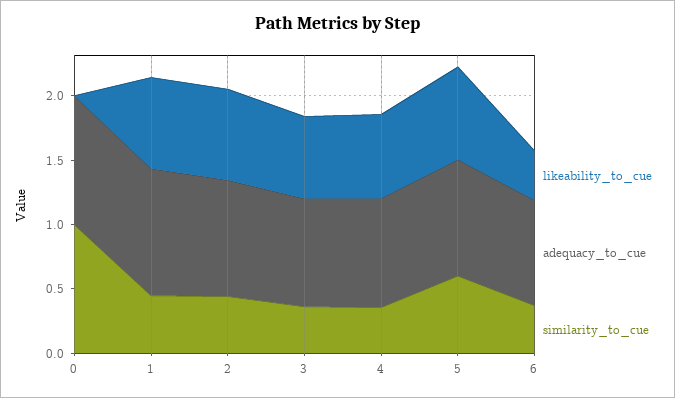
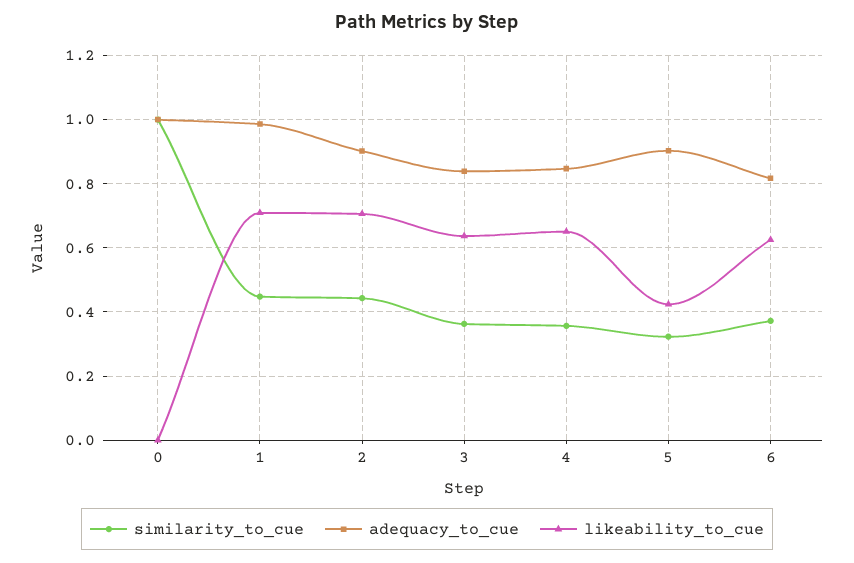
likeability_to_cue, 5: 0.7 -> 0.42
similarity_to_cue, 5: 0.6 -> 0.32
likeability_to_cue, 6: 0.4 -> 0.62

